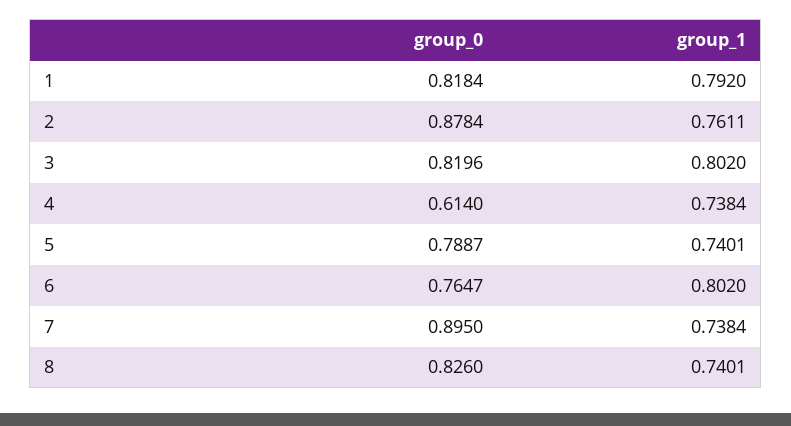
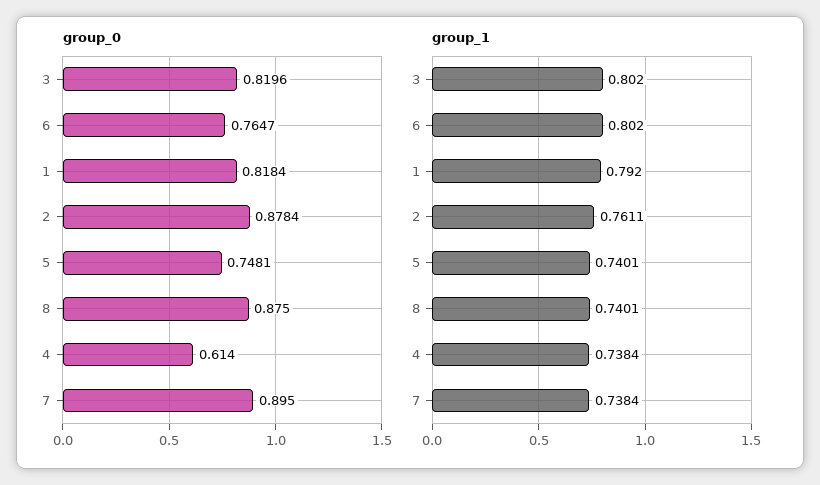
group_0, 5: 0.7887 -> 0.7481
group_0, 8: 0.826 -> 0.875

